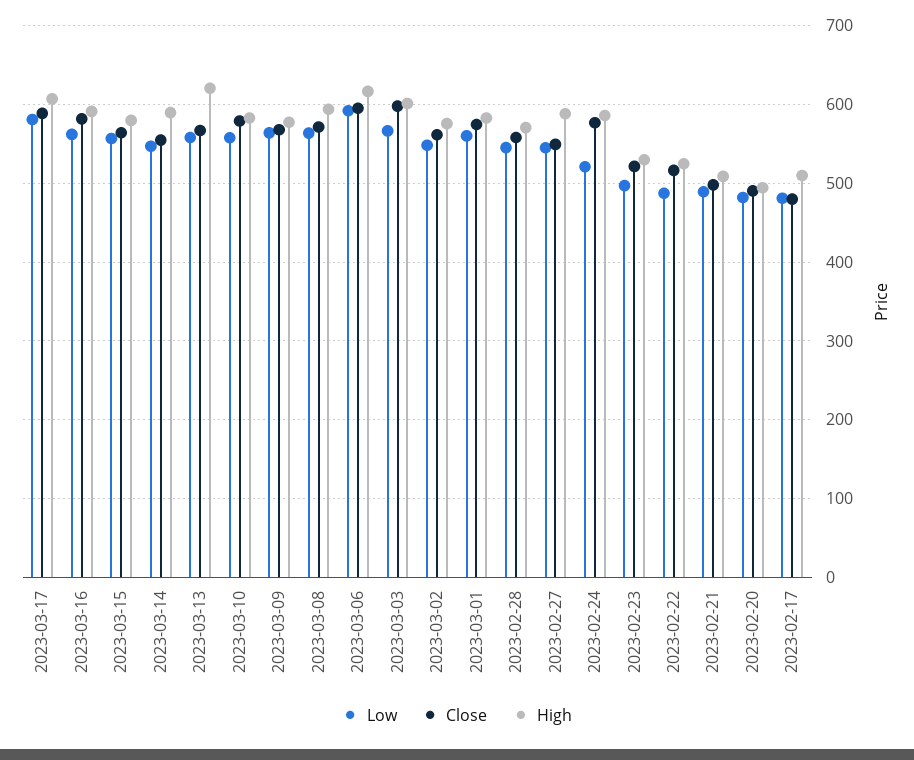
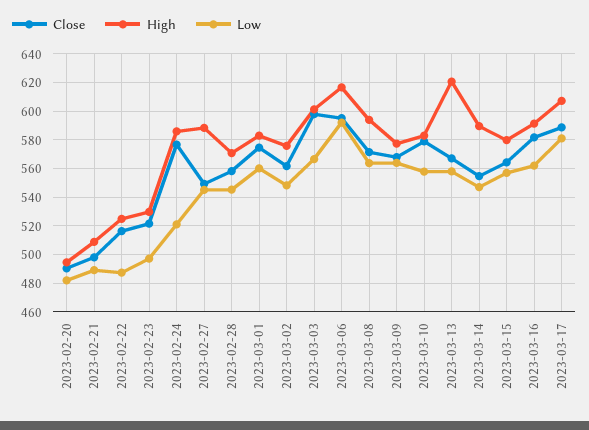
Low, 2023-02-17: 480 -> none
Close, 2023-02-17: 480 -> none
High, 2023-02-17: 510 -> none

